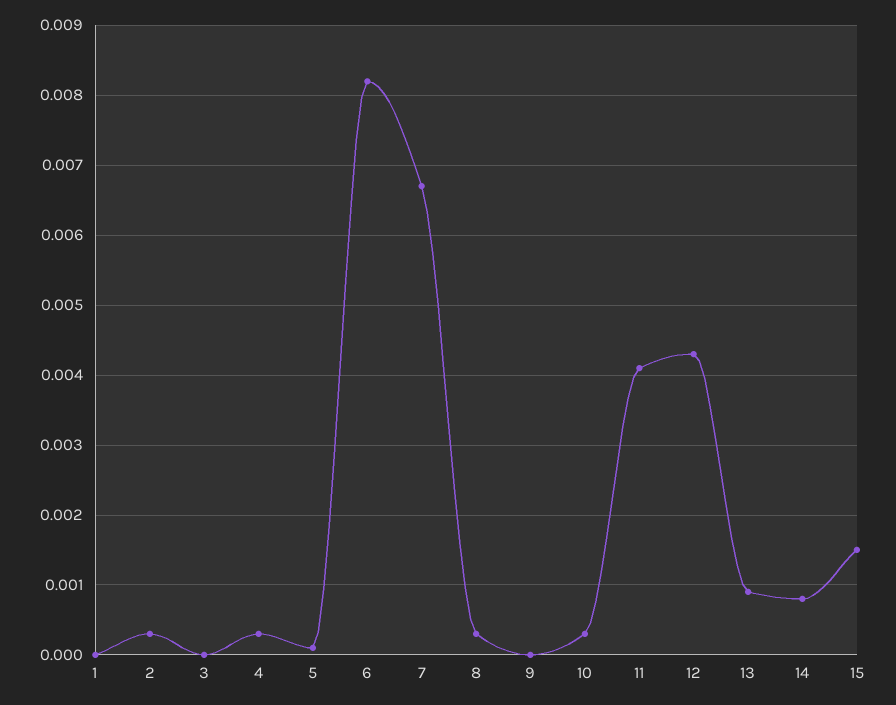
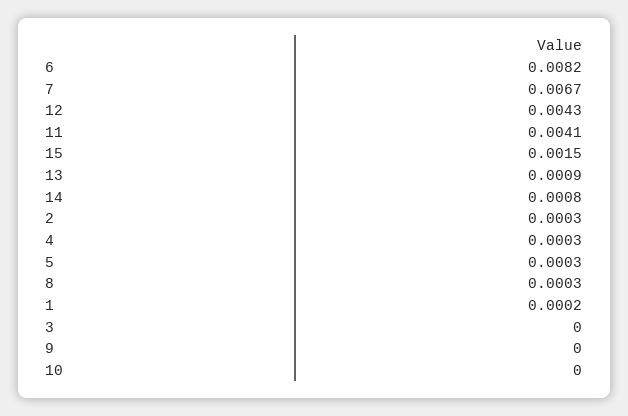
1: 0 -> 0.0002
5: 0.0001 -> 0.0003
10: 0.0003 -> 0

